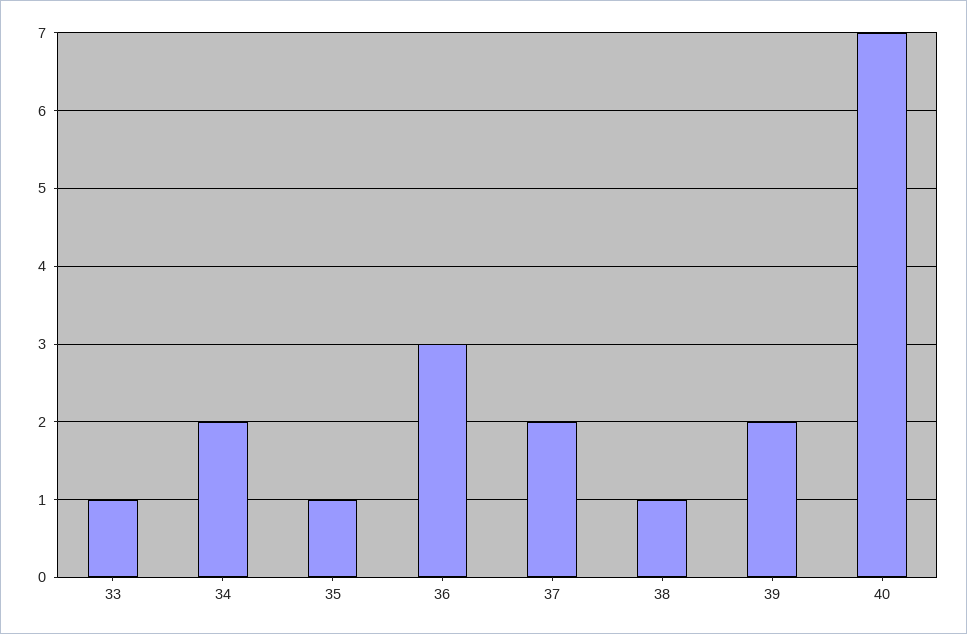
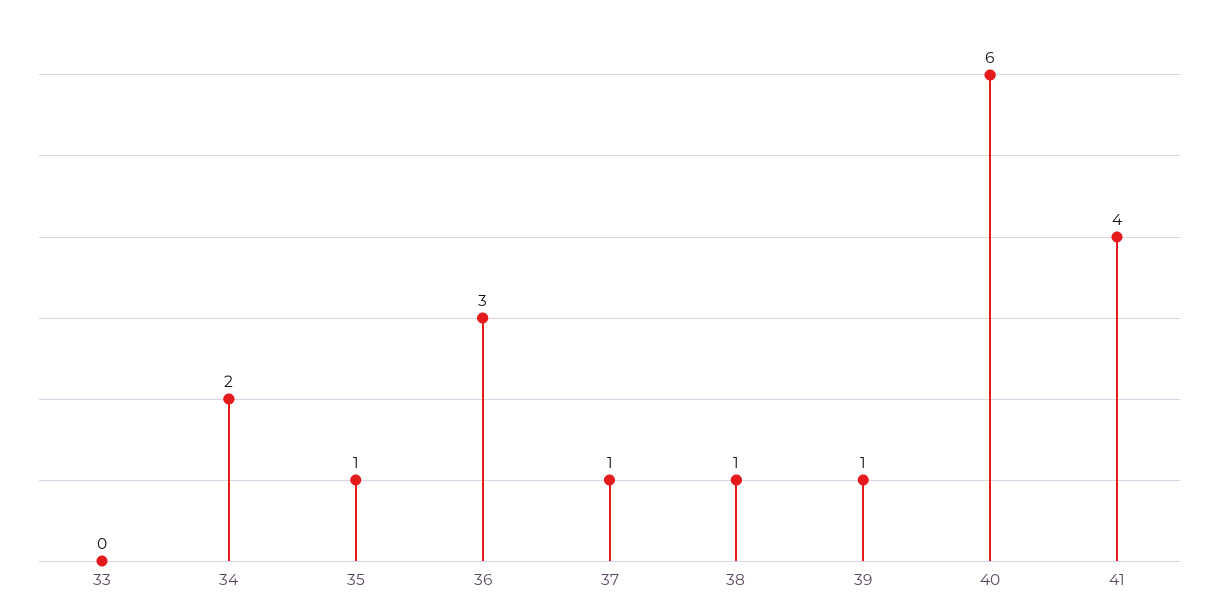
33: 1 -> 0
37: 2 -> 1
39: 2 -> 1
40: 7 -> 6
41: none -> 4

